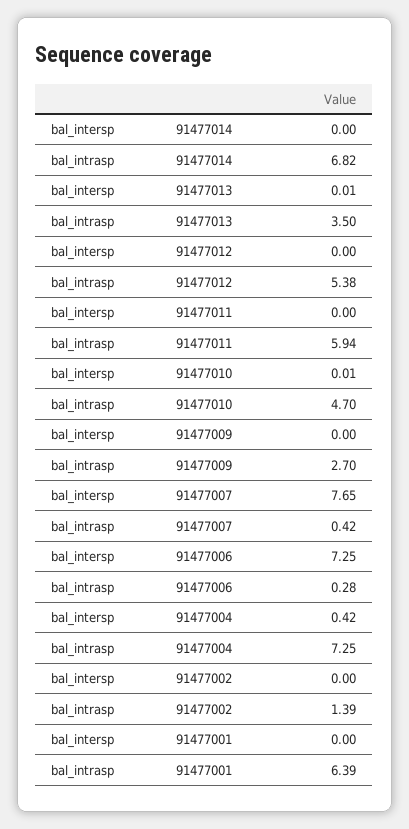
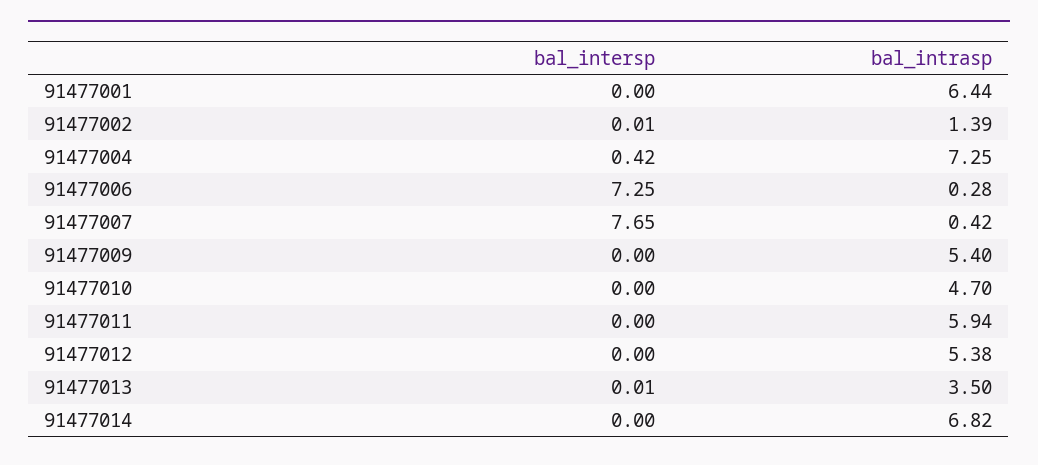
bal_intersp, 91477010: 0.01 -> 0
bal_intrasp, 91477009: 2.7 -> 5.4
bal_intersp, 91477002: 0 -> 0.01
bal_intrasp, 91477001: 6.39 -> 6.44

